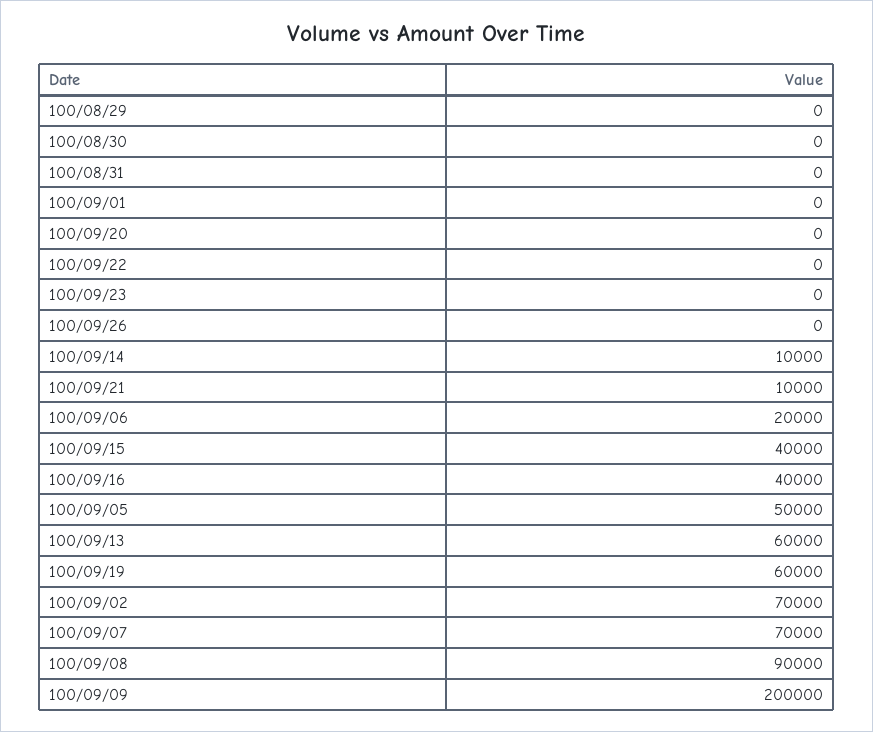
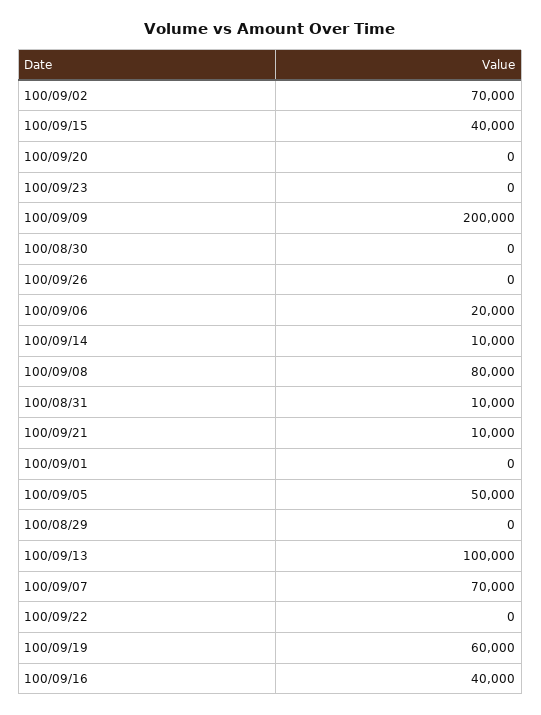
100/08/31: 0 -> 10000
100/09/13: 60000 -> 100000
100/09/08: 90000 -> 80000

